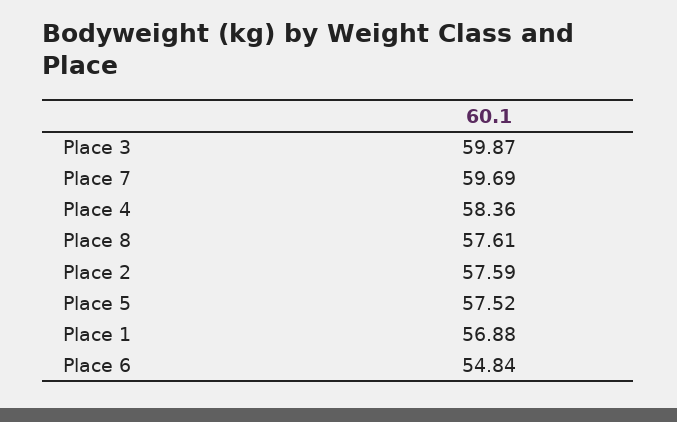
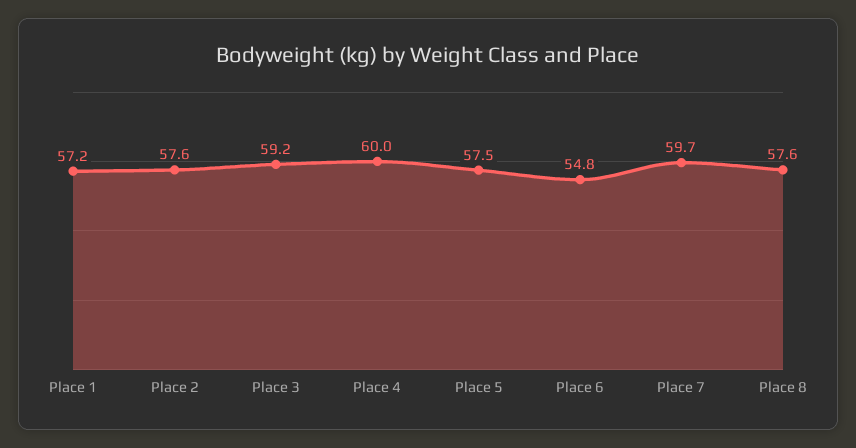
Place 3: 59.87 -> 59.2
Place 4: 58.36 -> 60
Place 1: 56.88 -> 57.2

